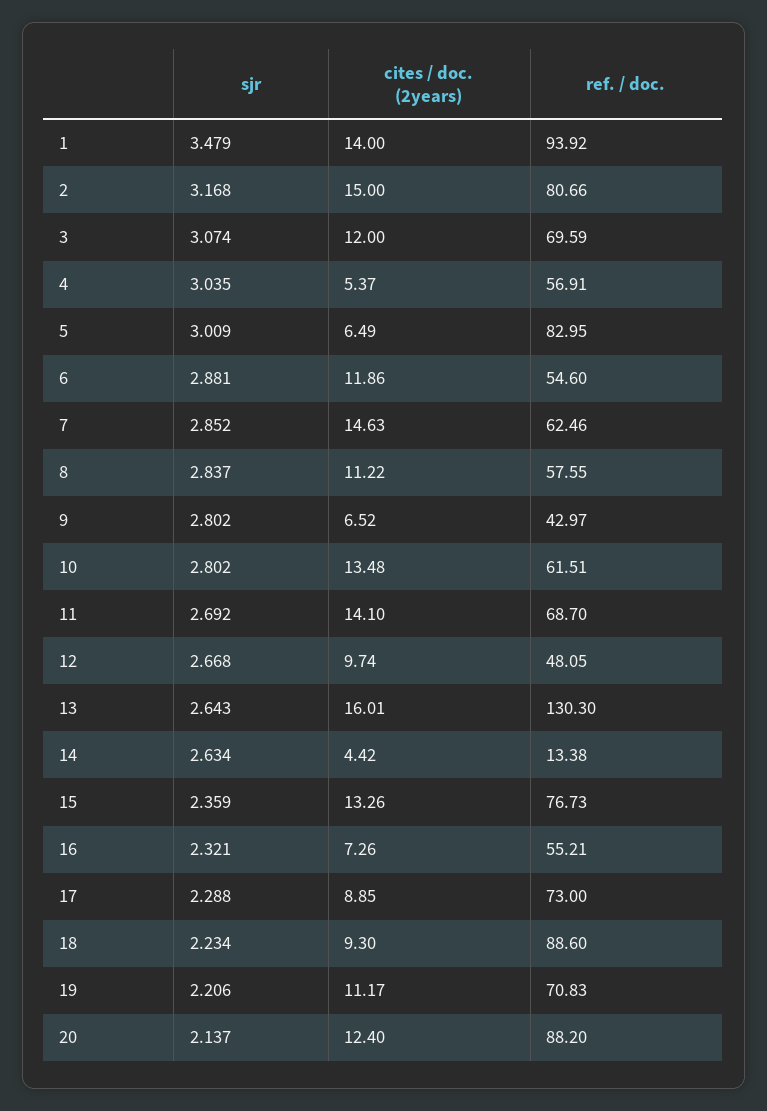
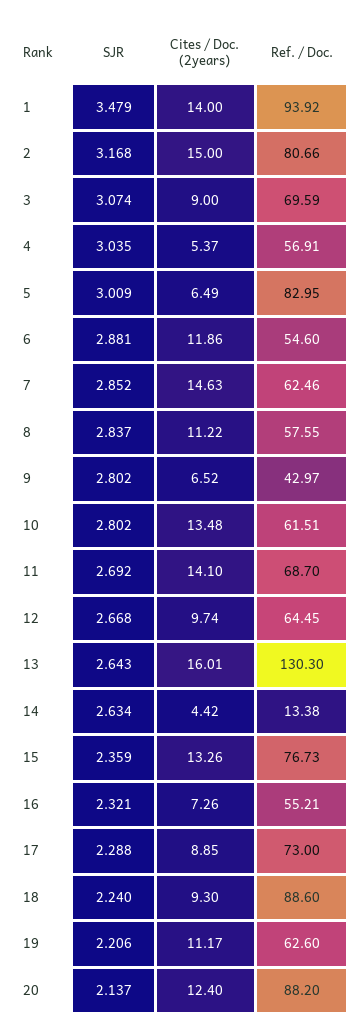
cites / doc. (2years), 3: 12 -> 9
ref. / doc., 12: 48.05 -> 64.45
sjr, 18: 2.234 -> 2.24
ref. / doc., 19: 70.83 -> 62.6

